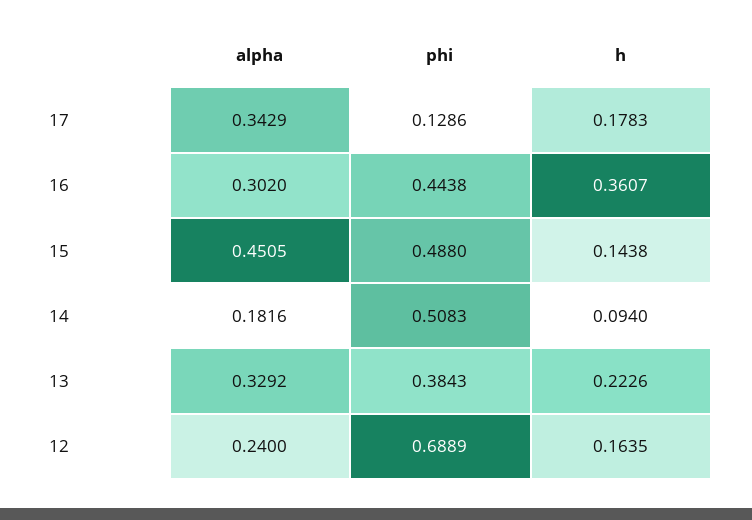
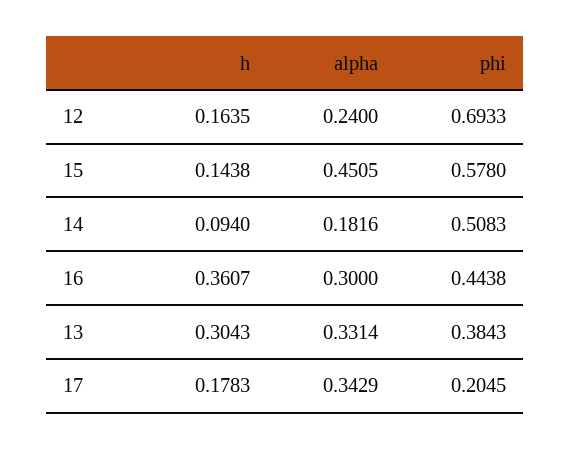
phi, 17: 0.1286 -> 0.2045
alpha, 16: 0.302 -> 0.3
phi, 15: 0.488 -> 0.578
alpha, 13: 0.3292 -> 0.3314
h, 13: 0.2226 -> 0.3043
phi, 12: 0.6889 -> 0.6933

